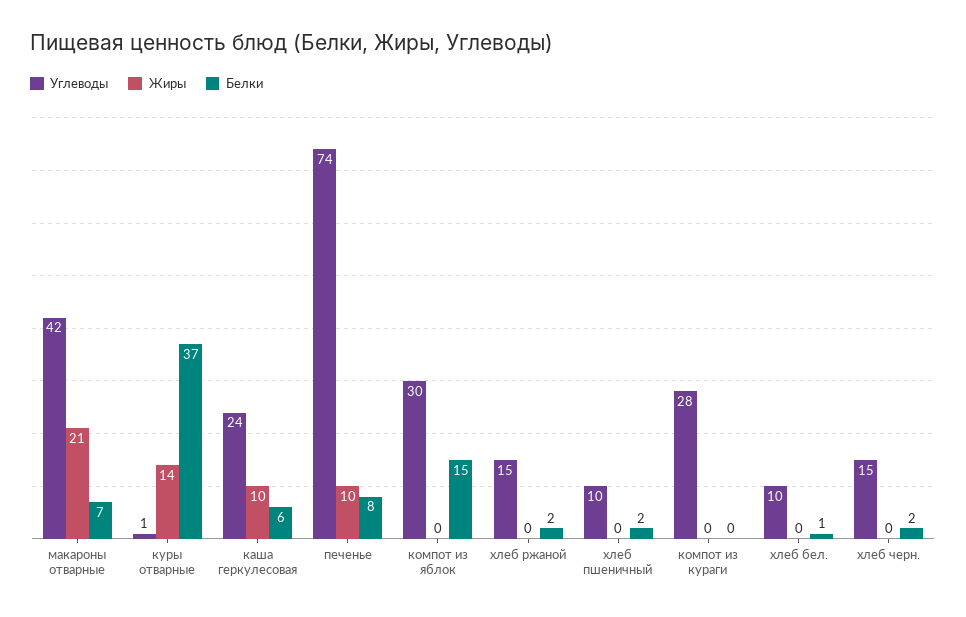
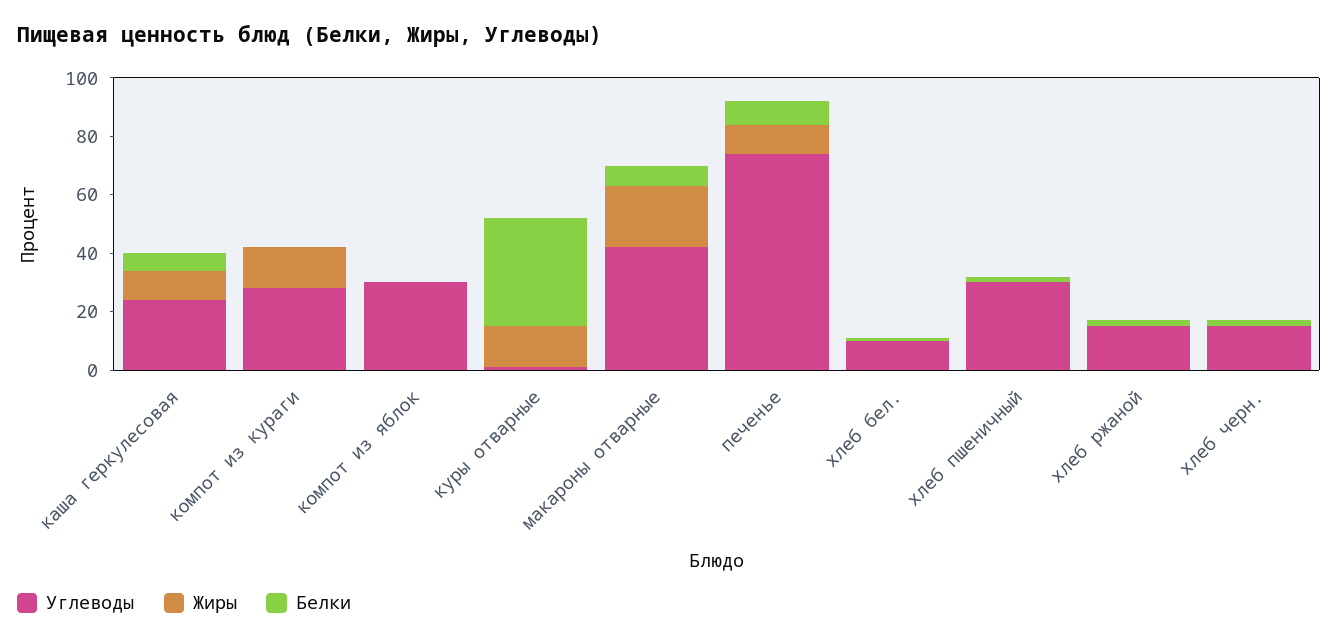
Белки, компот из яблок: 15 -> 0
Углеводы, хлеб пшеничный: 10 -> 30
Жиры, компот из кураги: 0 -> 15

